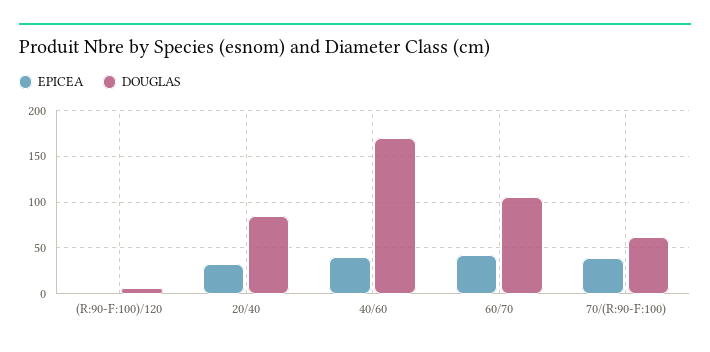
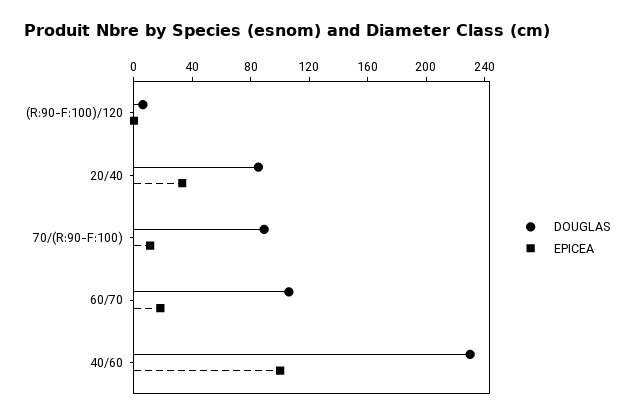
EPICEA, 40/60: 40 -> 100
DOUGLAS, 40/60: 170 -> 230
EPICEA, 60/70: 40 -> 20
EPICEA, 70/(R:90-F:100): 40 -> 10
DOUGLAS, 70/(R:90-F:100): 60 -> 90

